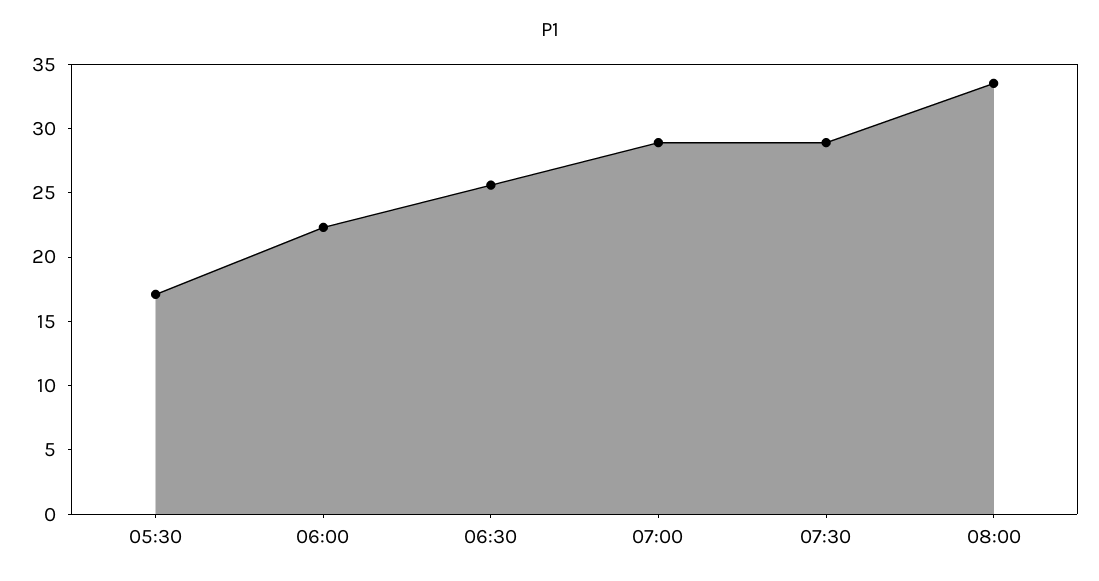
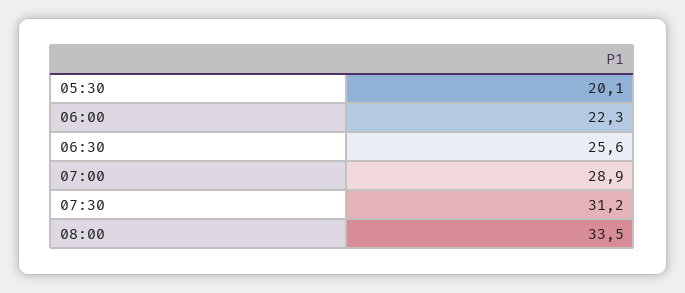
05:30: 17 -> 20.1
07:30: 29 -> 31.2

